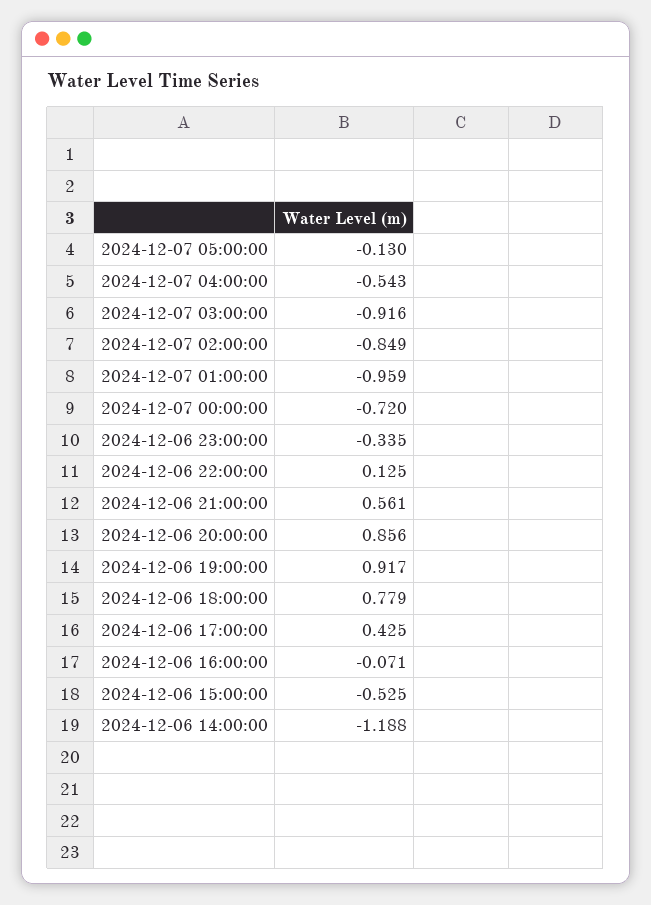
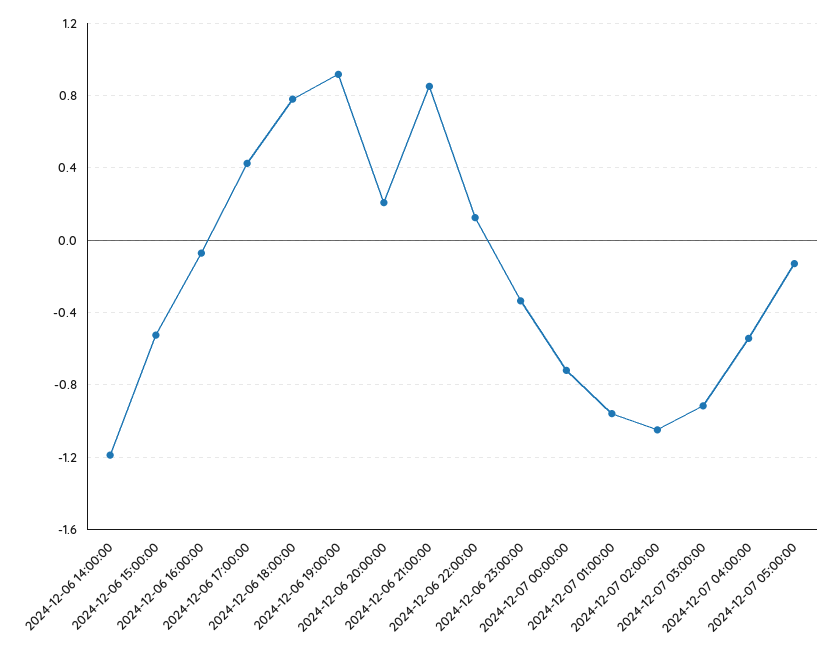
2024-12-07 02:00:00: -0.849 -> -1.05
2024-12-06 21:00:00: 0.561 -> 0.85
2024-12-06 20:00:00: 0.856 -> 0.2

